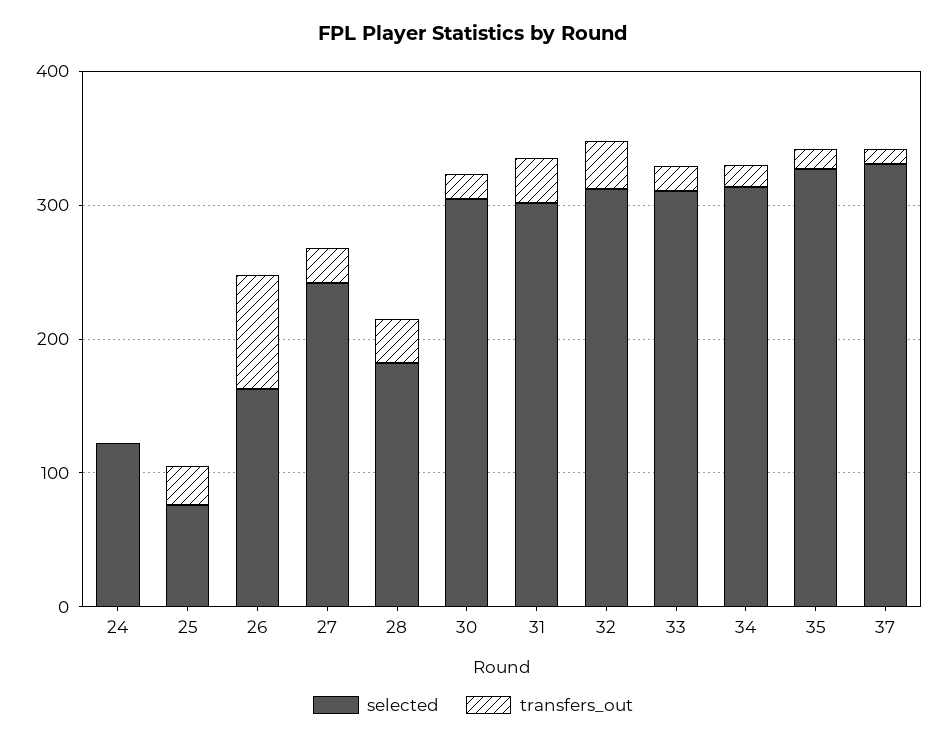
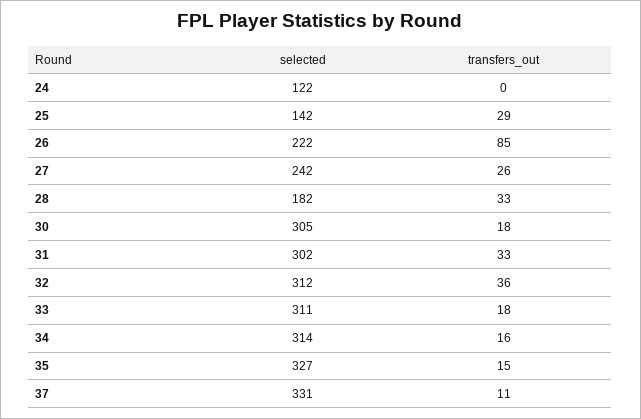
selected, 25: 80 -> 142
selected, 26: 160 -> 222

